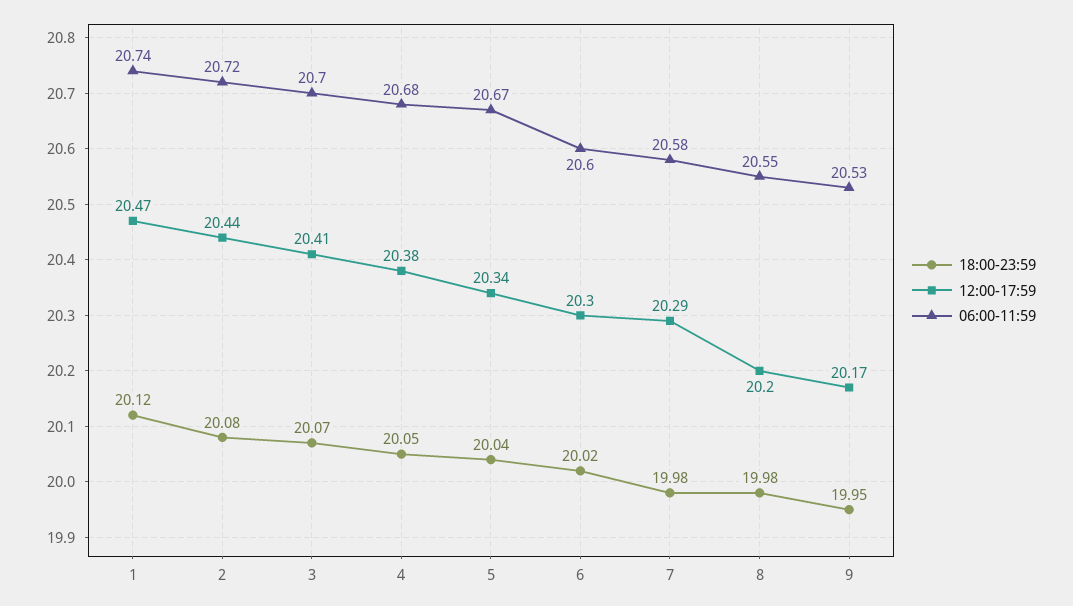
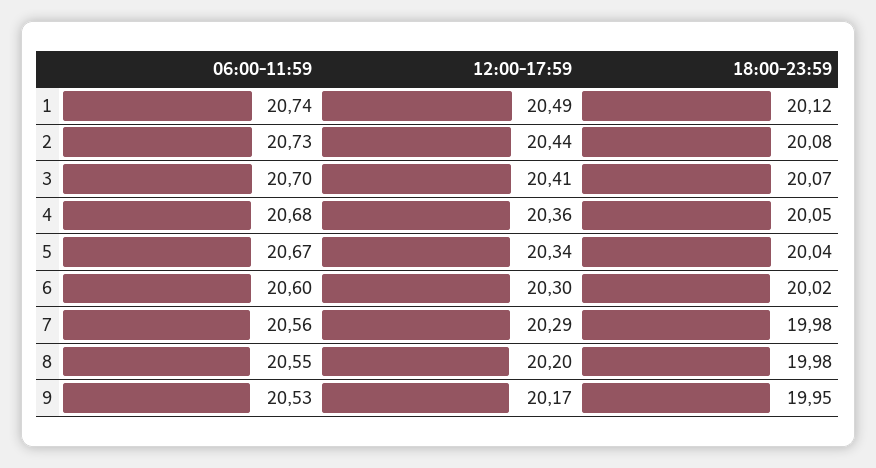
12:00-17:59, 1: 20.47 -> 20.49
06:00-11:59, 2: 20.72 -> 20.73
12:00-17:59, 4: 20.38 -> 20.36
06:00-11:59, 7: 20.58 -> 20.56

